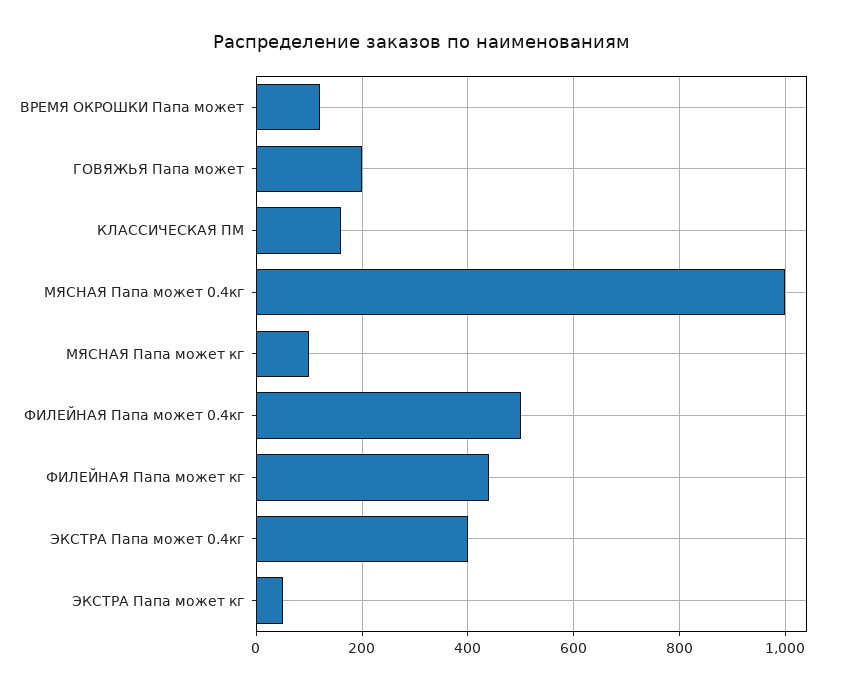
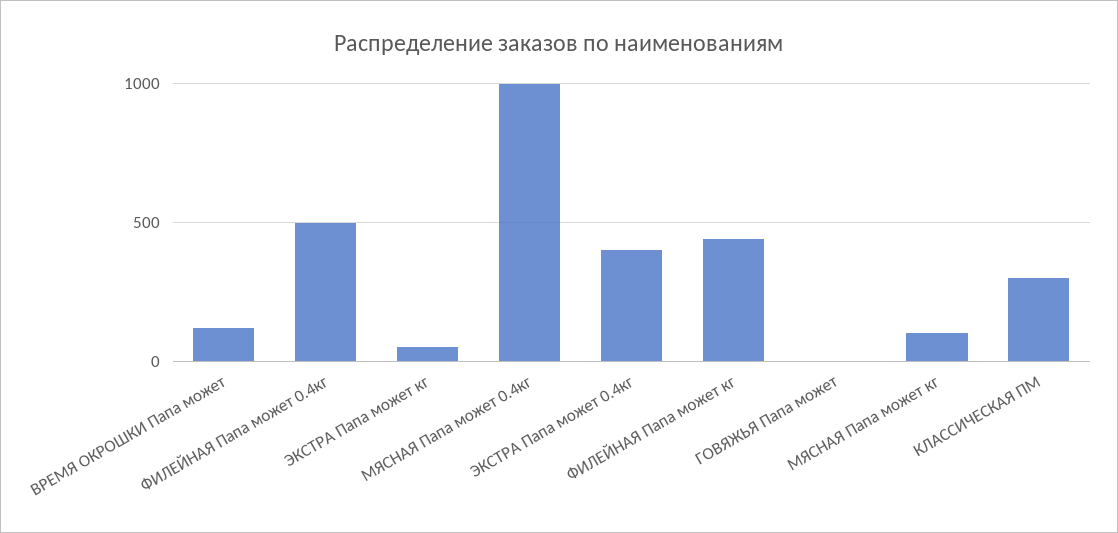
ГОВЯЖЬЯ Папа может: 200 -> 0
КЛАССИЧЕСКАЯ ПМ: 160 -> 300

